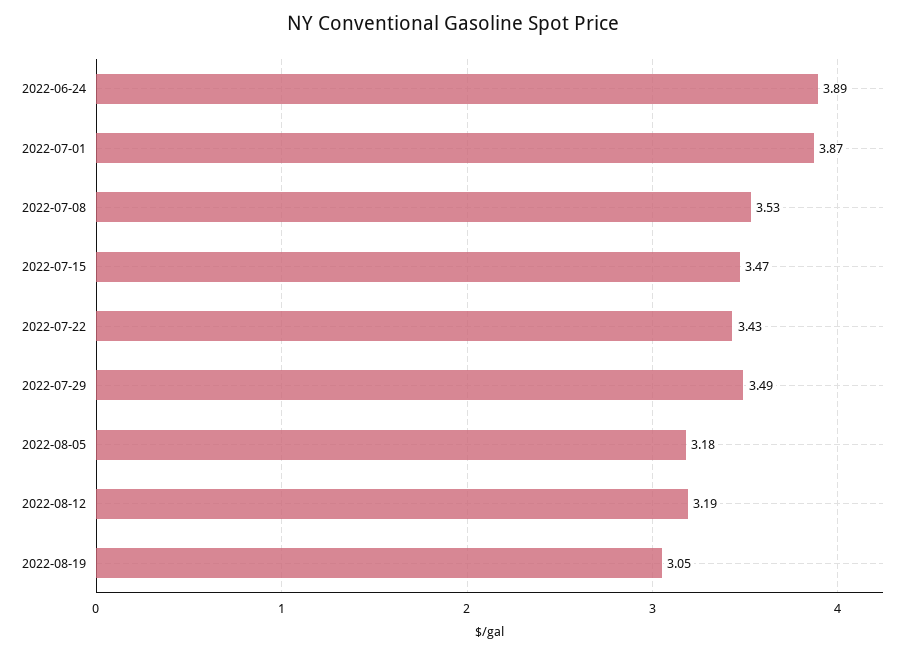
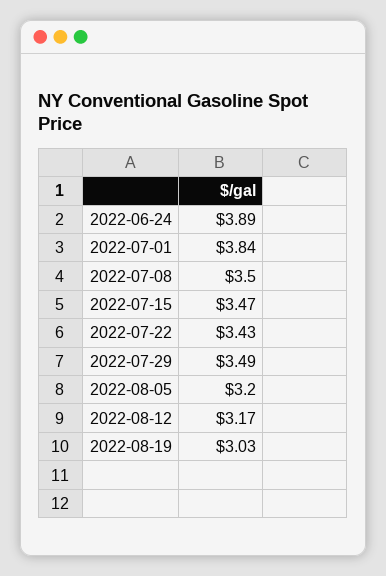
2022-07-01: 3.87 -> 3.84
2022-07-08: 3.53 -> 3.5
2022-08-05: 3.18 -> 3.2
2022-08-12: 3.19 -> 3.17
2022-08-19: 3.05 -> 3.03

